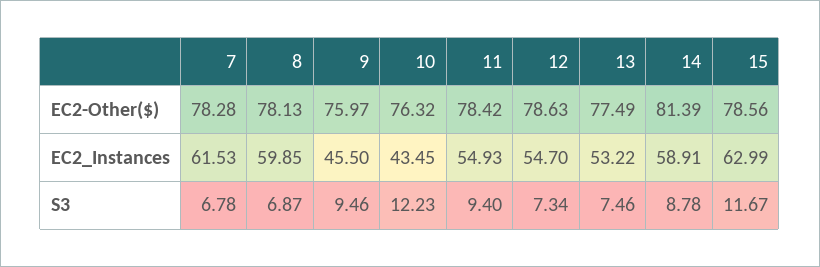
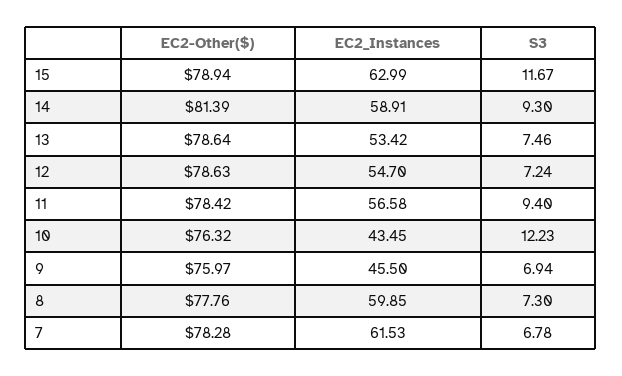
8, EC2-Other($): 78.13 -> 77.76
13, EC2-Other($): 77.49 -> 78.64
15, EC2-Other($): 78.56 -> 78.94
11, EC2_Instances: 54.93 -> 56.58
13, EC2_Instances: 53.22 -> 53.42
8, S3: 6.87 -> 7.3
9, S3: 9.46 -> 6.94
12, S3: 7.34 -> 7.24
14, S3: 8.78 -> 9.3

